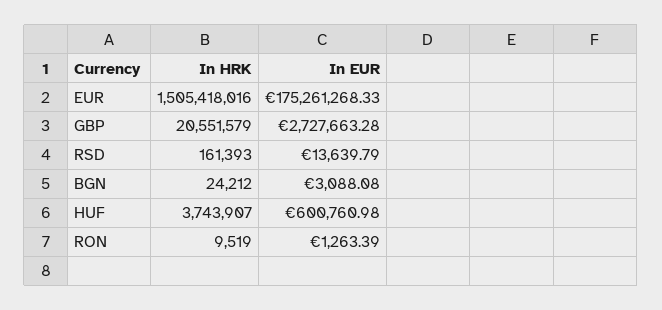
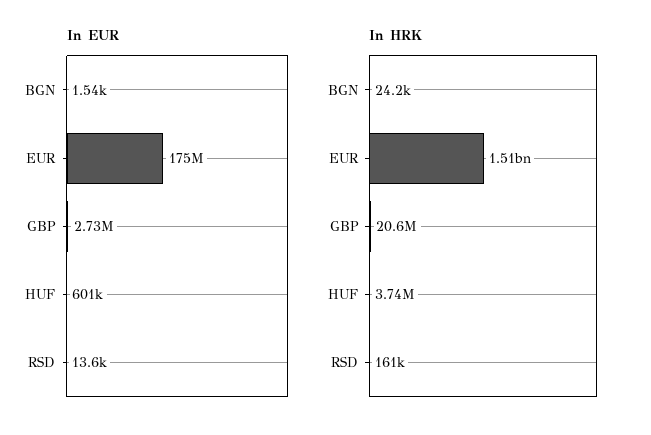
In EUR, BGN: 3088.08 -> 1540
In HRK, RON: 9519 -> none
In EUR, RON: 1263.39 -> none

